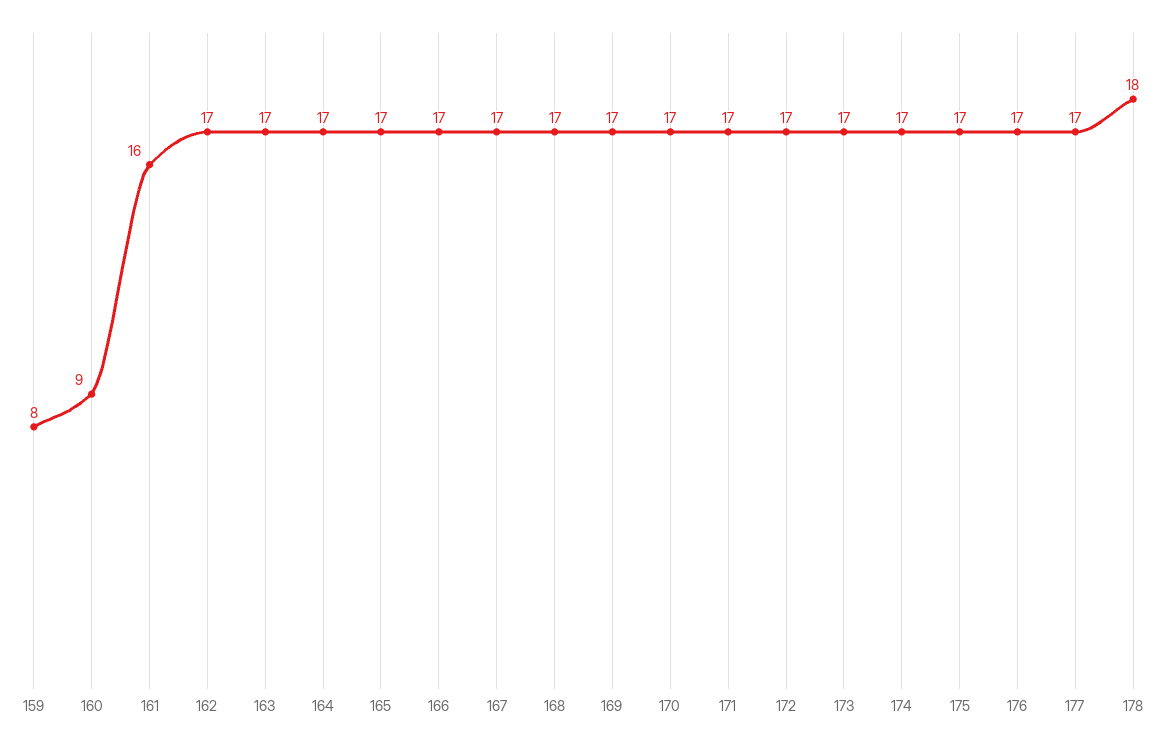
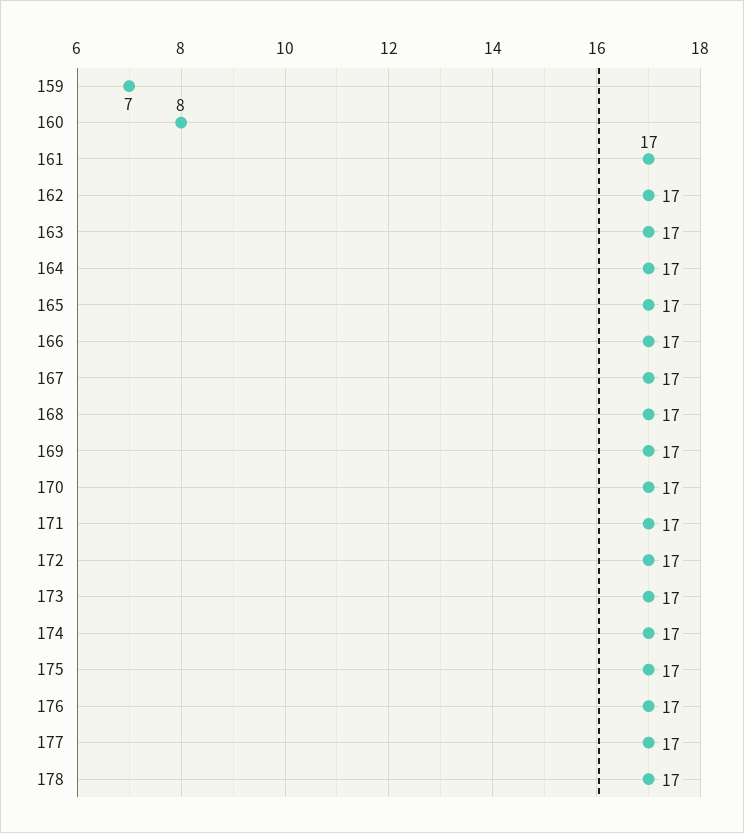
159: 8 -> 7
160: 9 -> 8
161: 16 -> 17
178: 18 -> 17

